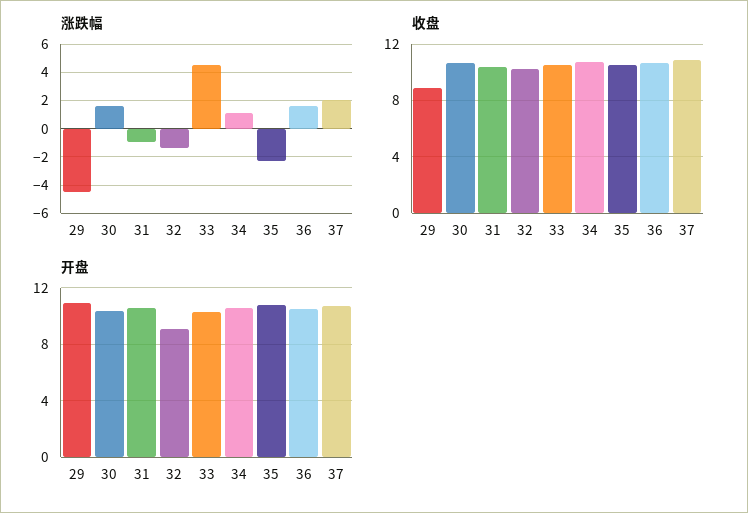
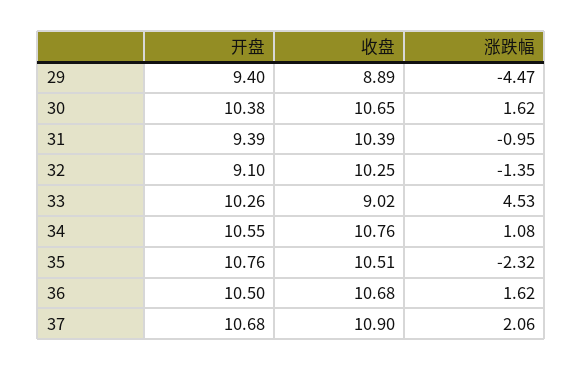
收盘, 33: 10.5 -> 9.02
开盘, 29: 11 -> 9.4
开盘, 31: 10.5 -> 9.39

